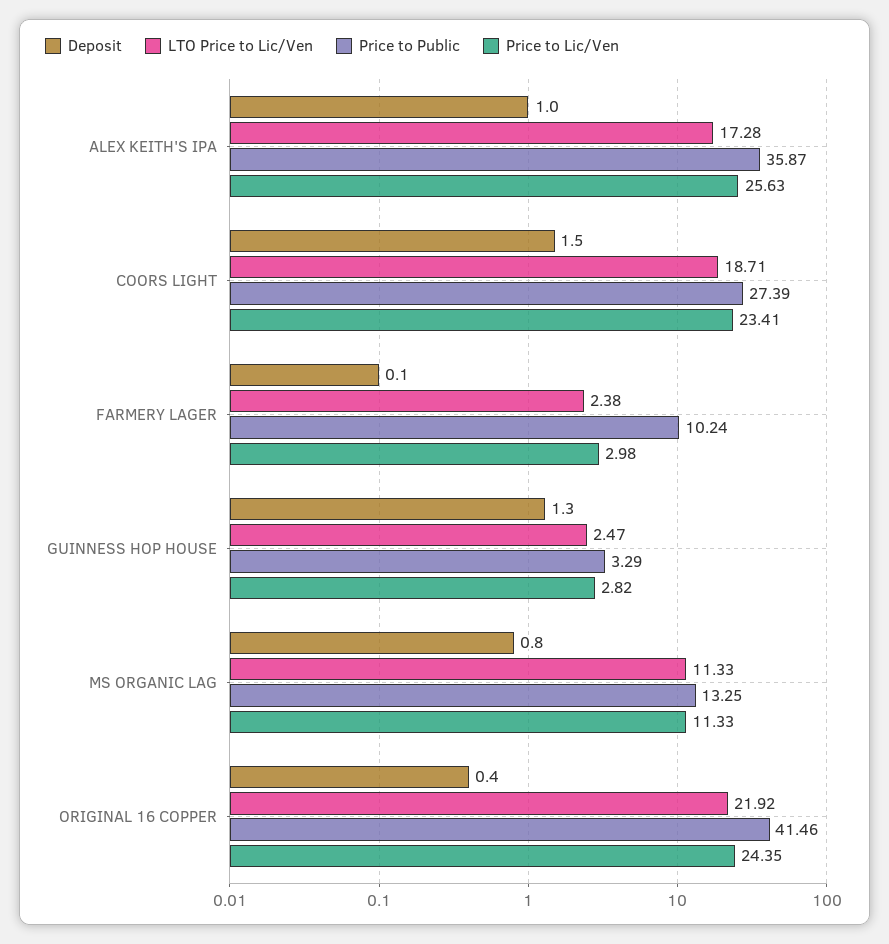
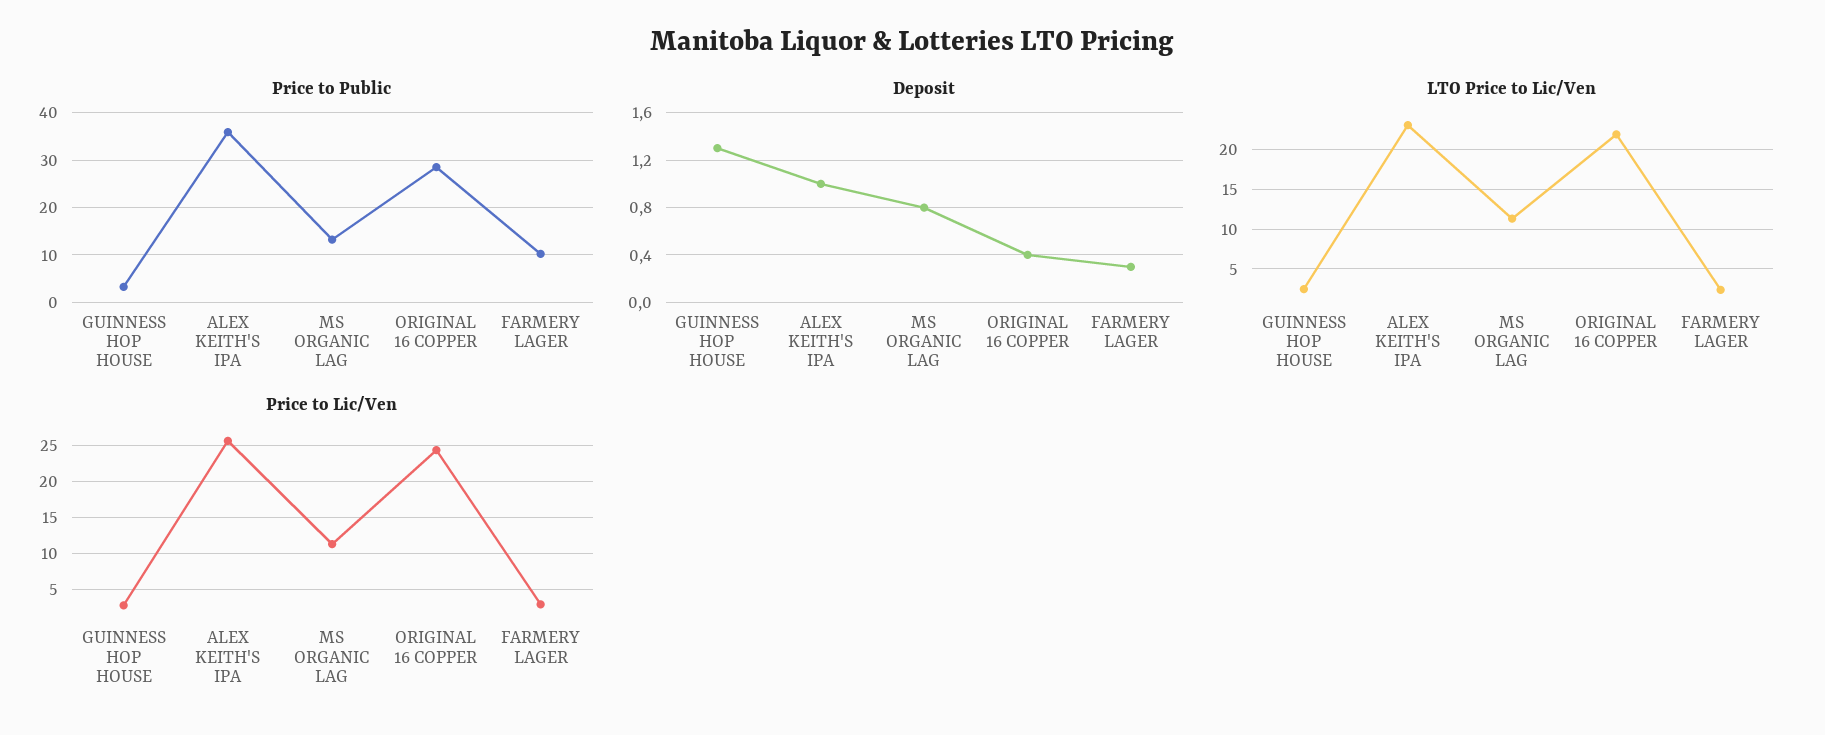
LTO Price to Lic/Ven, ALEX KEITH'S IPA: 17.28 -> 23
Deposit, COORS LIGHT: 1.5 -> none
LTO Price to Lic/Ven, COORS LIGHT: 18.71 -> none
Price to Public, COORS LIGHT: 27.39 -> none
Price to Lic/Ven, COORS LIGHT: 23.41 -> none
Deposit, FARMERY LAGER: 0.1 -> 0.3
Price to Public, ORIGINAL 16 COPPER: 41.46 -> 28

